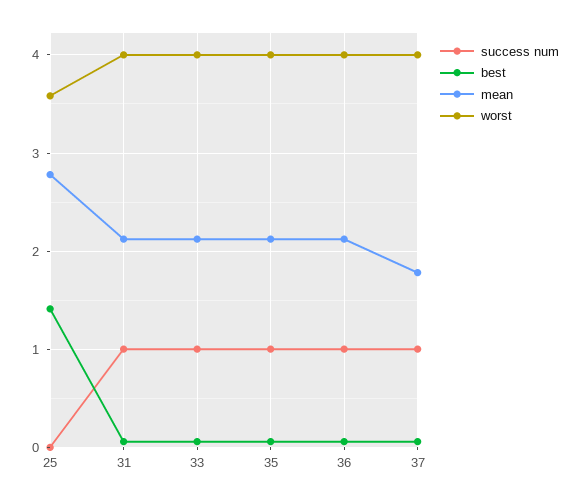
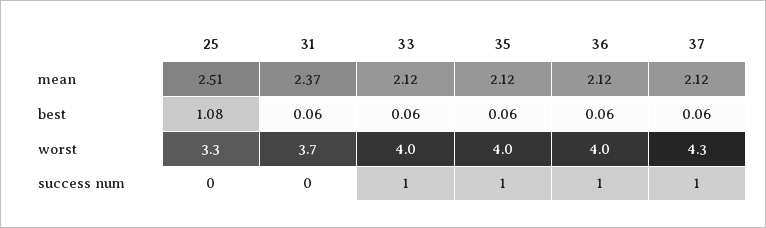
best, 25: 1.4 -> 1.08
mean, 25: 2.8 -> 2.51
worst, 25: 3.6 -> 3.3
success num, 31: 1 -> 0
mean, 31: 2.1 -> 2.37
worst, 31: 4 -> 3.7
mean, 37: 1.8 -> 2.12
worst, 37: 4 -> 4.3

